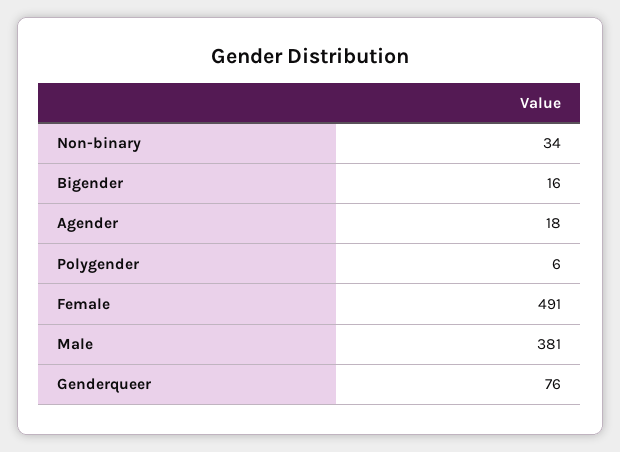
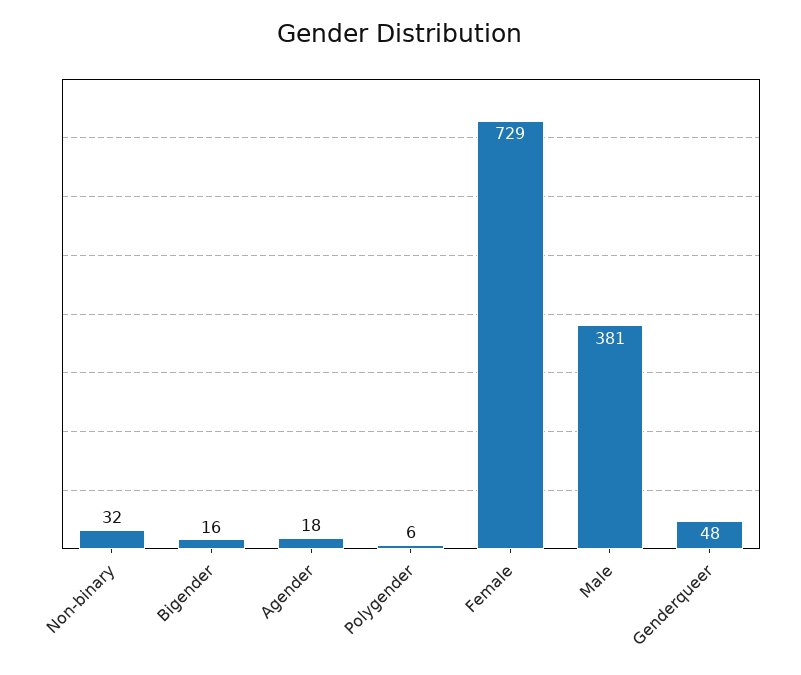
Non-binary: 34 -> 32
Female: 491 -> 729
Genderqueer: 76 -> 48

